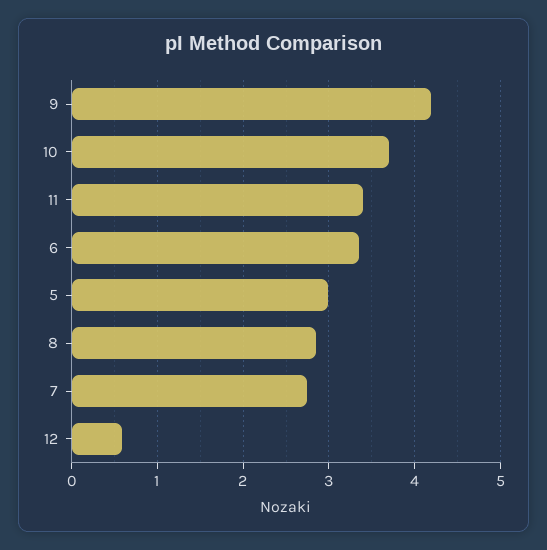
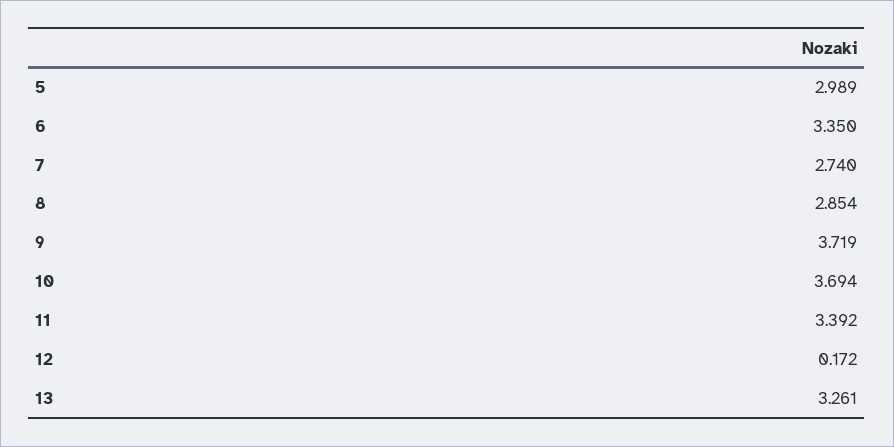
9: 4.2 -> 3.719
12: 0.6 -> 0.172
13: none -> 3.261

